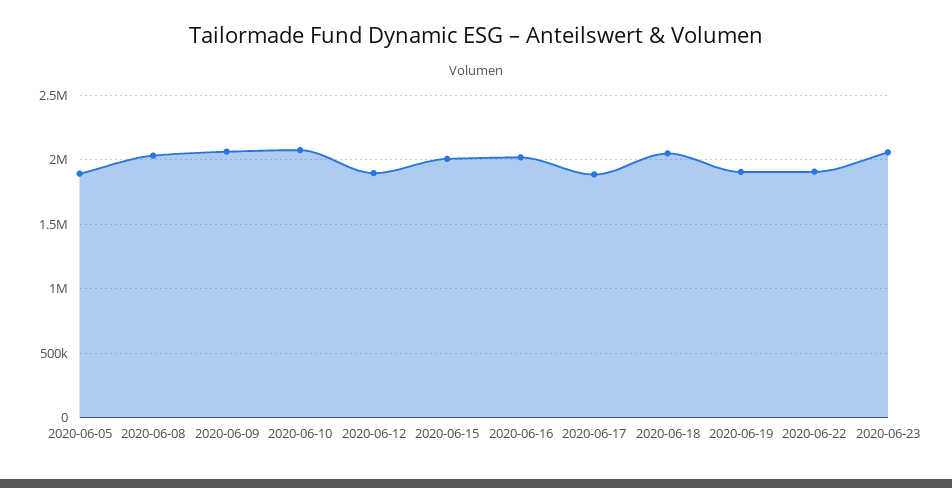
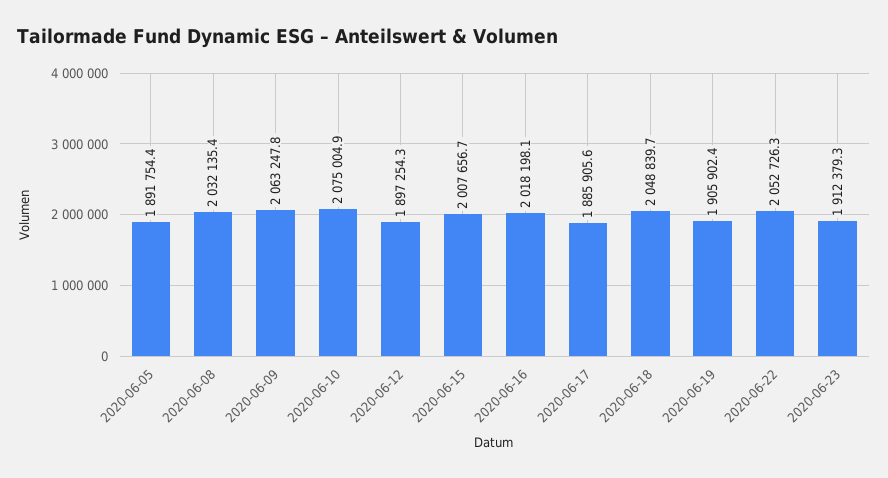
2020-06-22: 1900000 -> 2052726.3
2020-06-23: 2050000 -> 1912379.3

